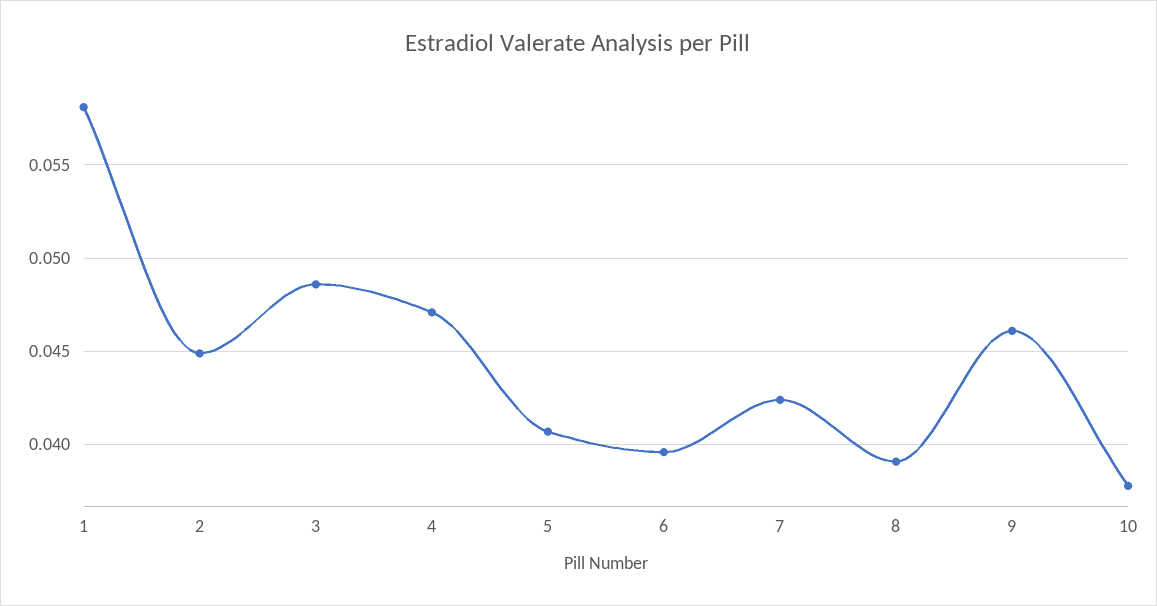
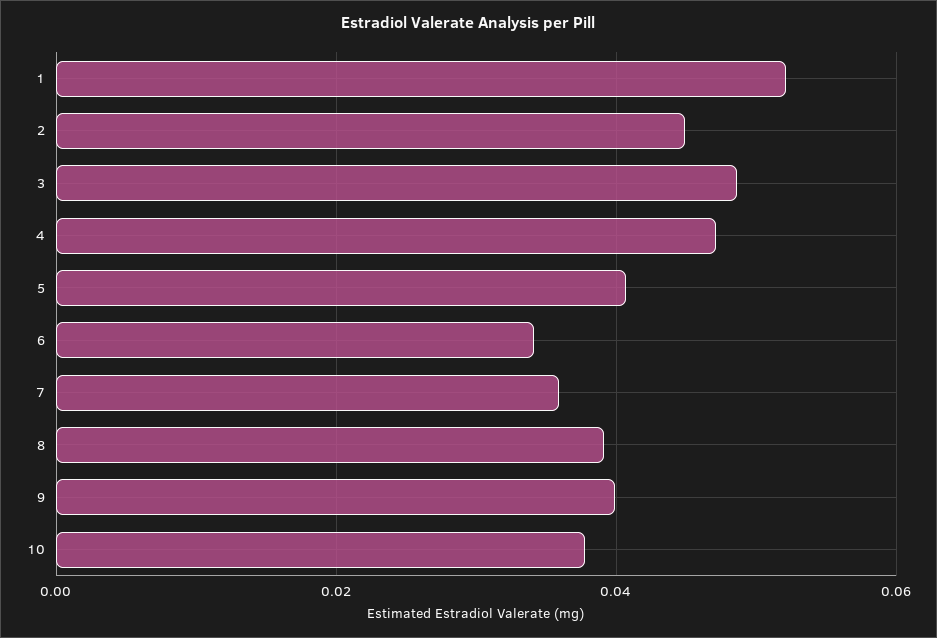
1: 0.058 -> 0.052
6: 0.0395 -> 0.034
7: 0.0425 -> 0.036
9: 0.046 -> 0.04

